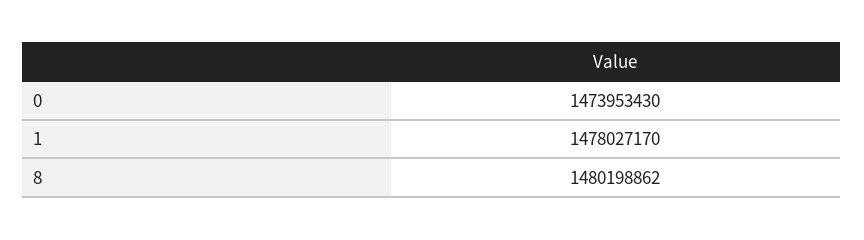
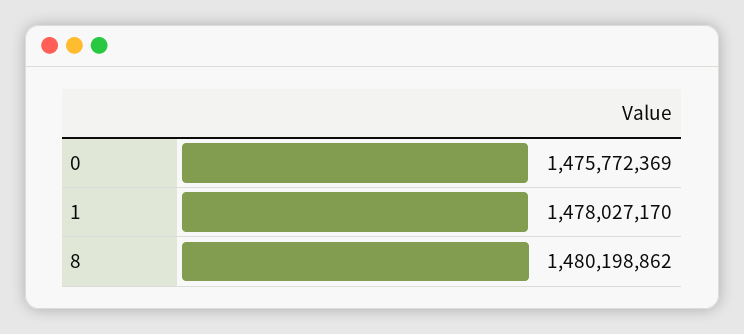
0: 1473953430 -> 1475772369

